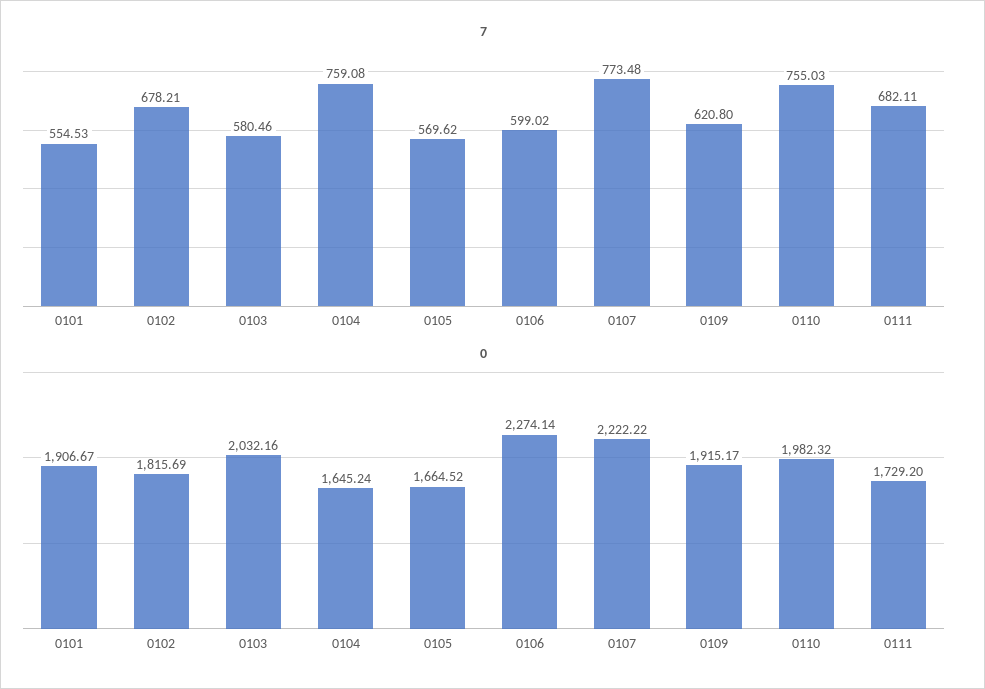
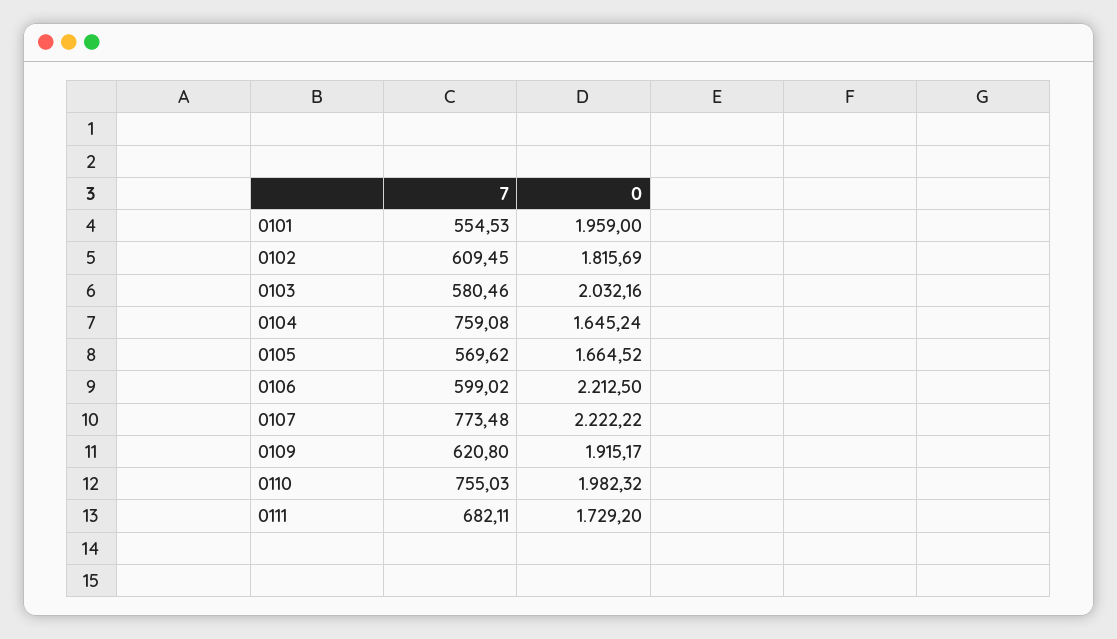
7, 0102: 678.21 -> 609.45
0, 0101: 1906.67 -> 1959
0, 0106: 2274.14 -> 2212.5

